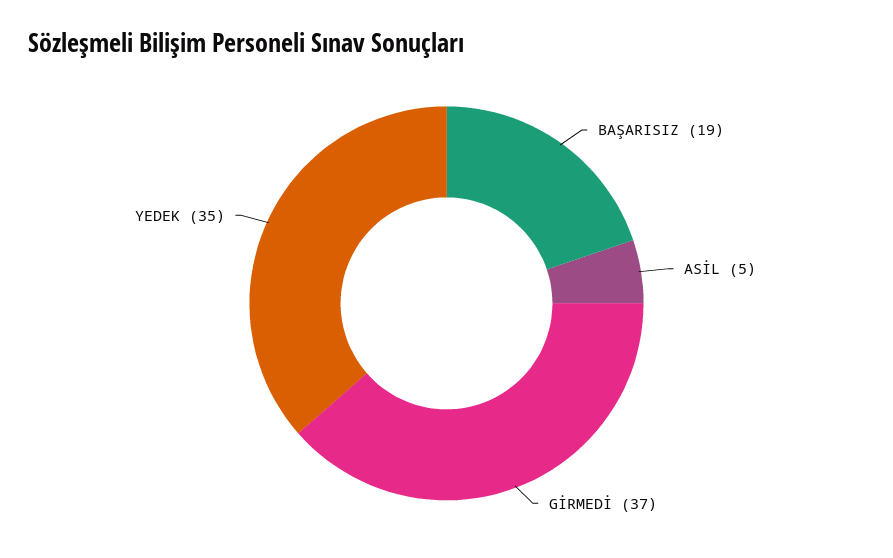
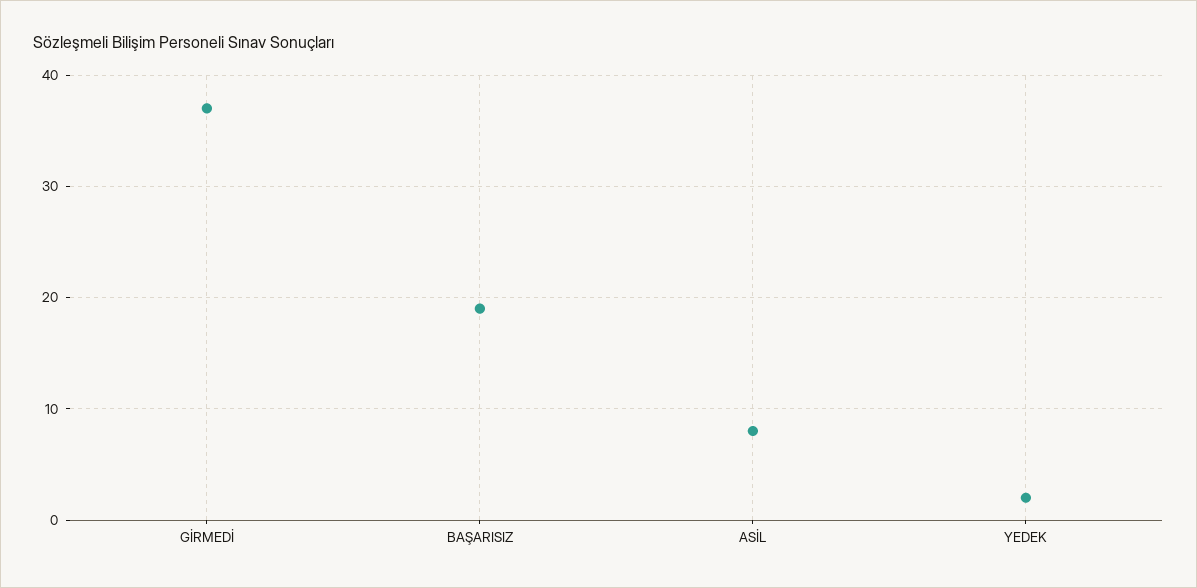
ASİL: 5 -> 8
YEDEK: 35 -> 2

